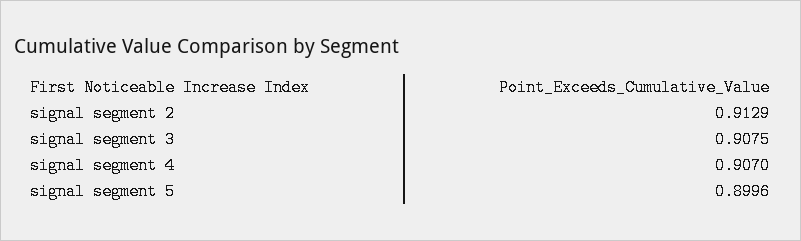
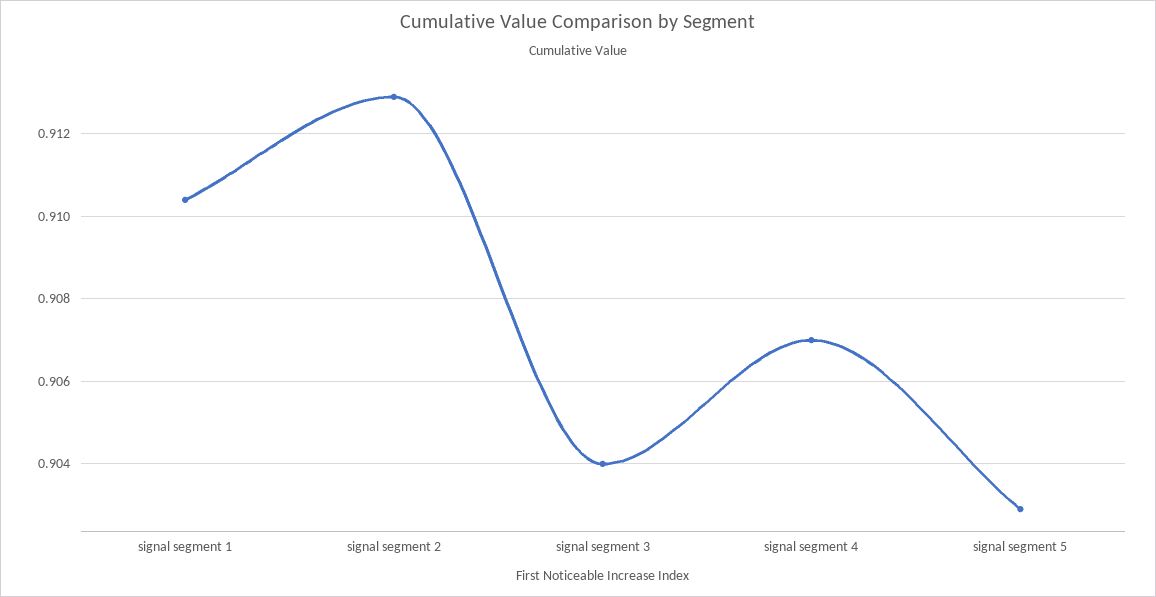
signal segment 3: 0.9075 -> 0.904
signal segment 5: 0.8996 -> 0.903
signal segment 1: none -> 0.9105

